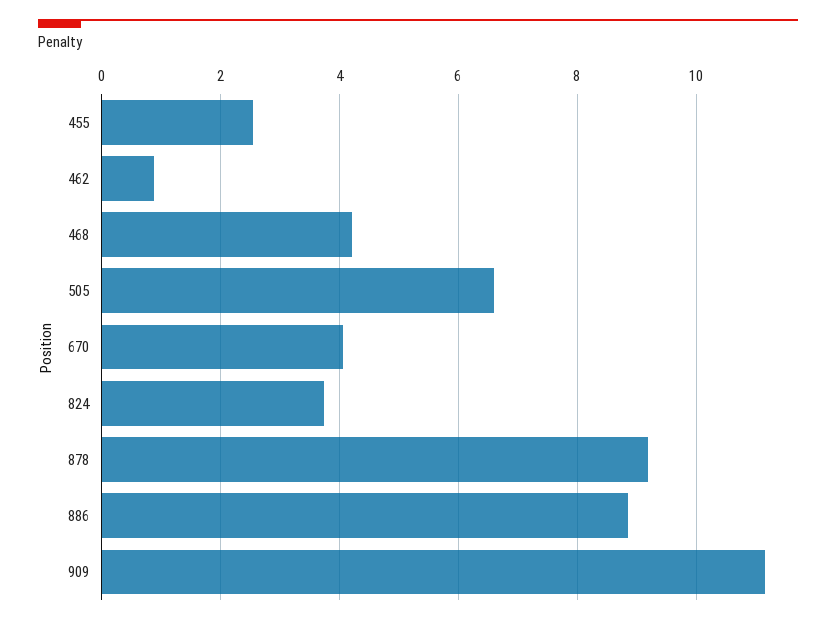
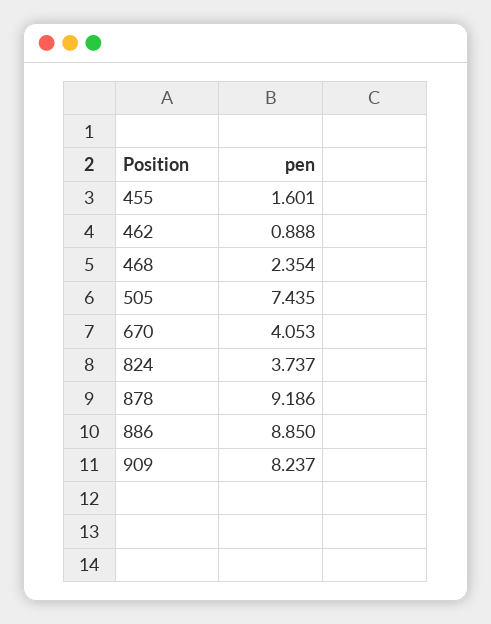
455: 2.6 -> 1.601
468: 4.2 -> 2.354
505: 6.6 -> 7.435
909: 11.2 -> 8.237

